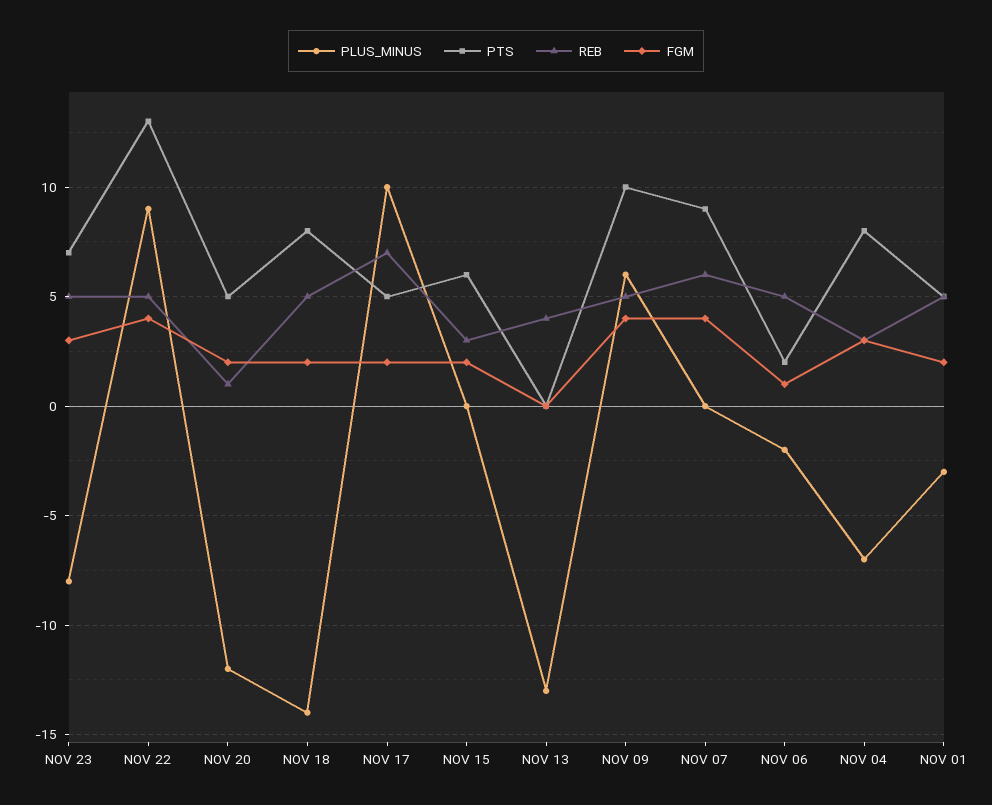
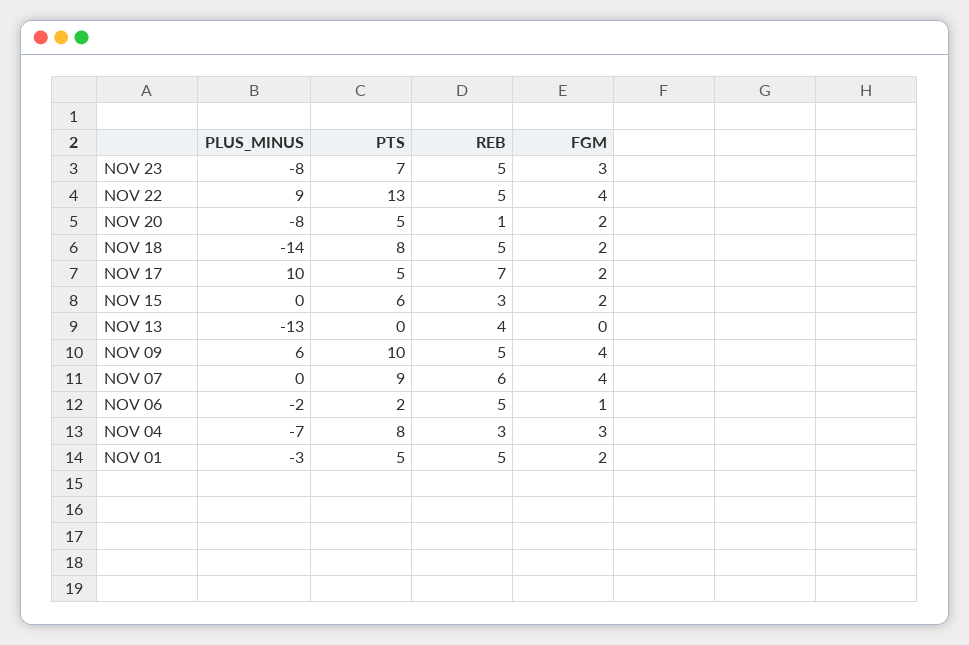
PLUS_MINUS, NOV 20: -12 -> -8

